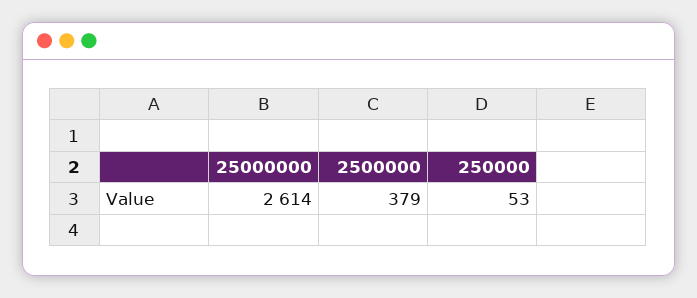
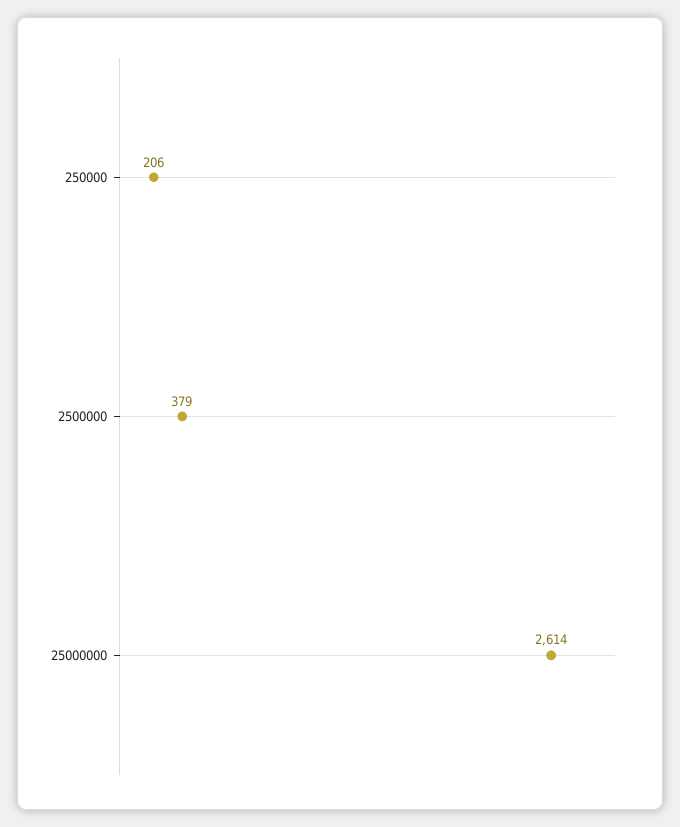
250000: 53 -> 206

